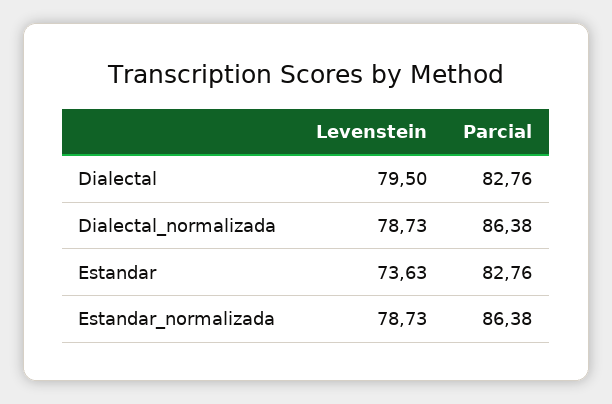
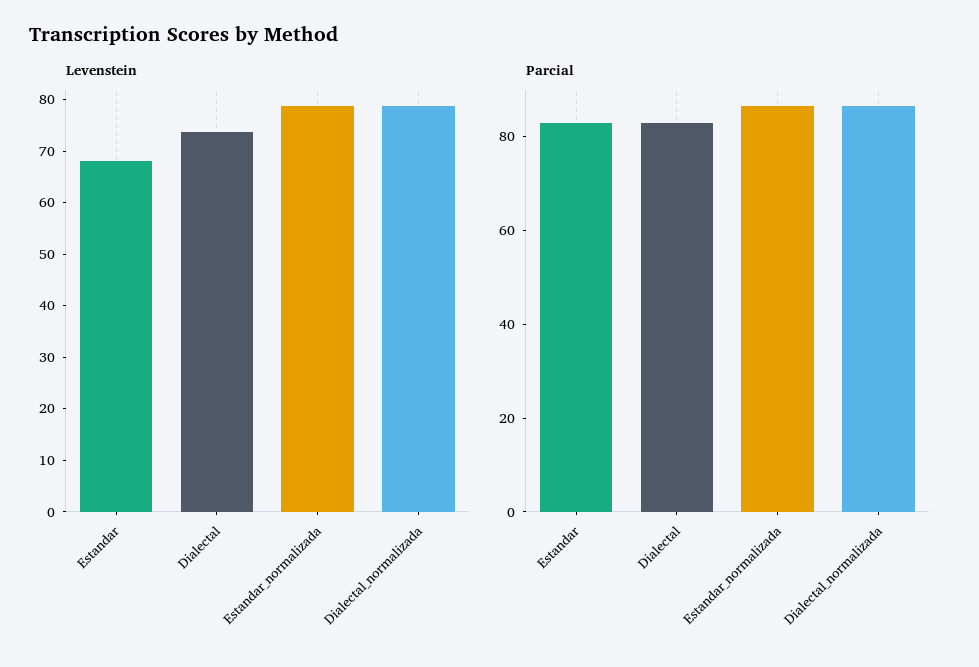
Levenstein, Dialectal: 79.5 -> 74
Levenstein, Estandar: 73.63 -> 68

